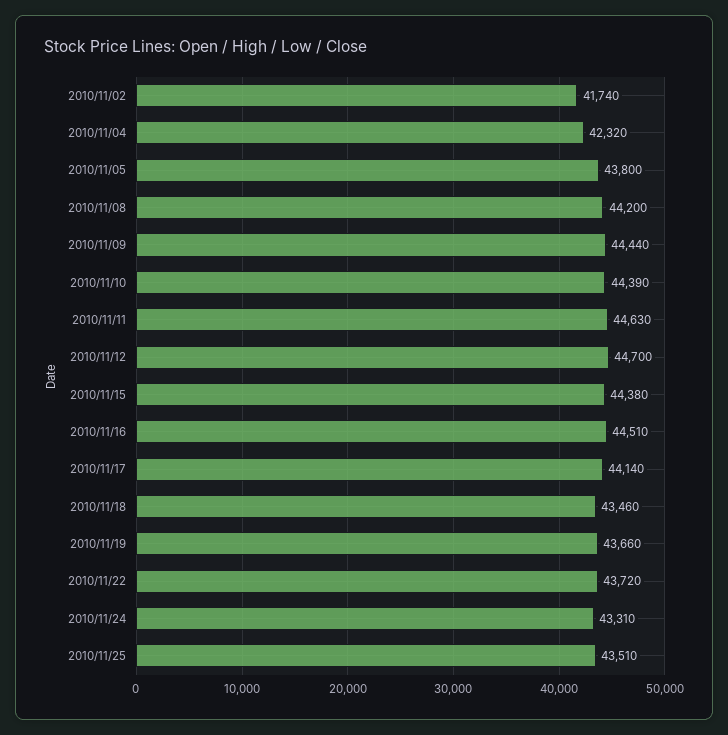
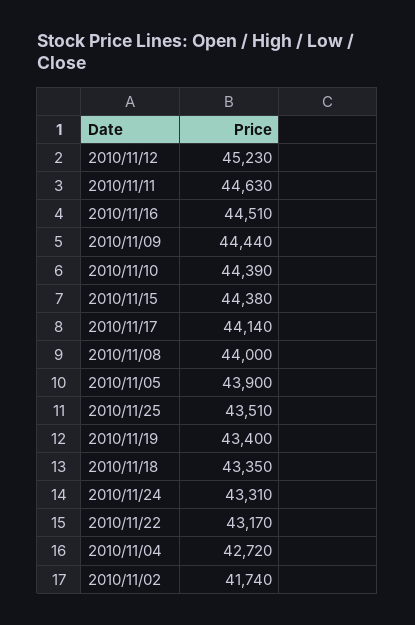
2010/11/04: 42320 -> 42720
2010/11/05: 43800 -> 43900
2010/11/08: 44200 -> 44000
2010/11/12: 44700 -> 45230
2010/11/18: 43460 -> 43350
2010/11/19: 43660 -> 43400
2010/11/22: 43720 -> 43170

